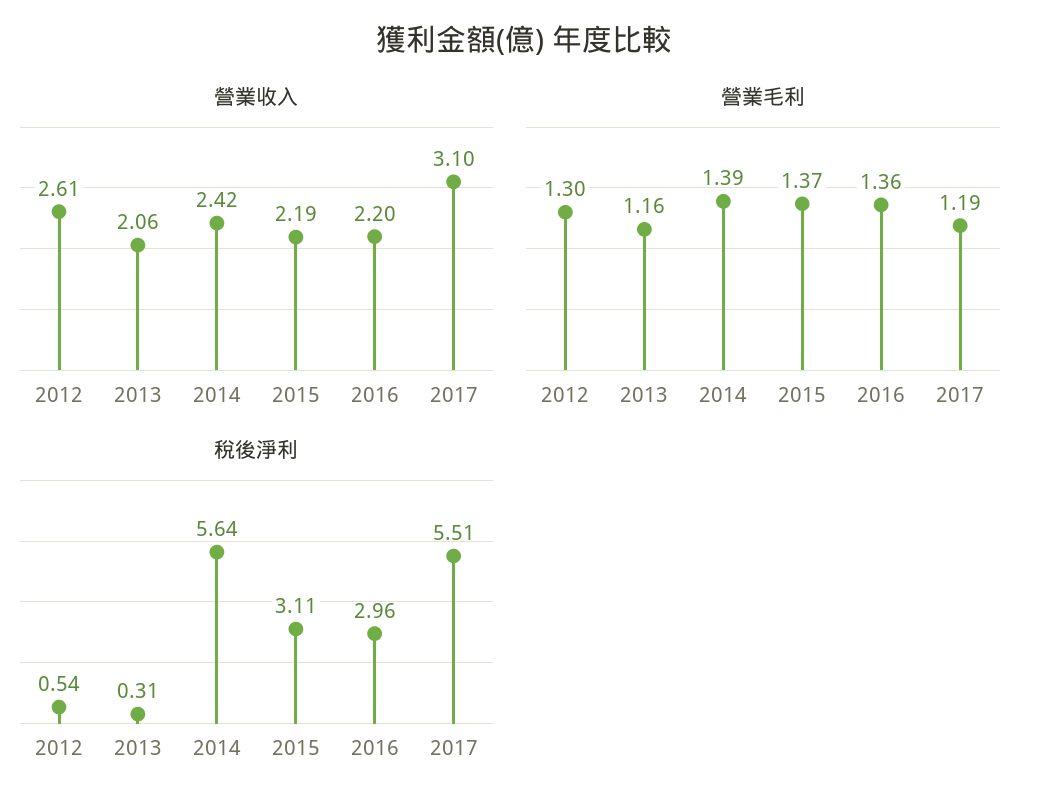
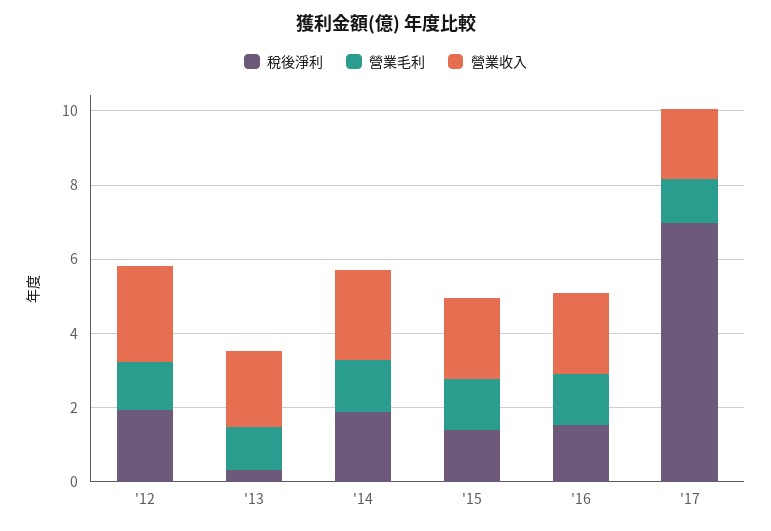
營業收入, 2017: 3.1 -> 2
稅後淨利, 2012: 0.54 -> 2
稅後淨利, 2014: 5.64 -> 2
稅後淨利, 2015: 3.11 -> 1.5
稅後淨利, 2016: 2.96 -> 1.5
稅後淨利, 2017: 5.51 -> 7

